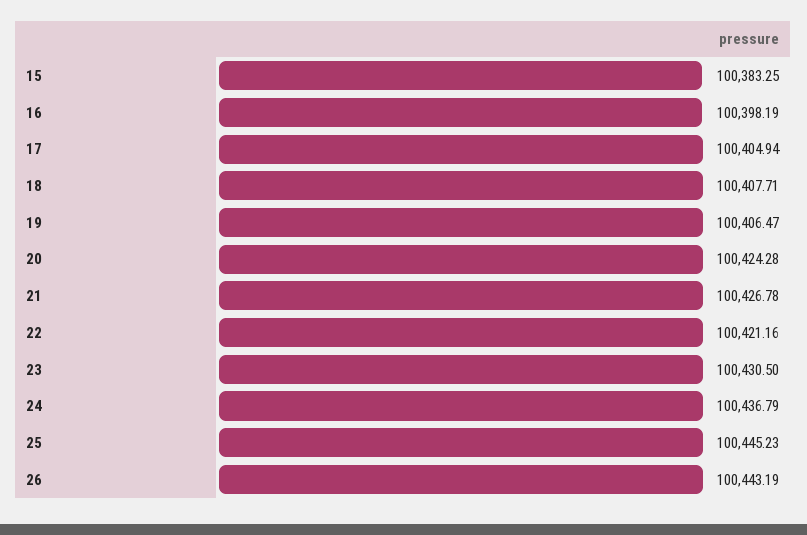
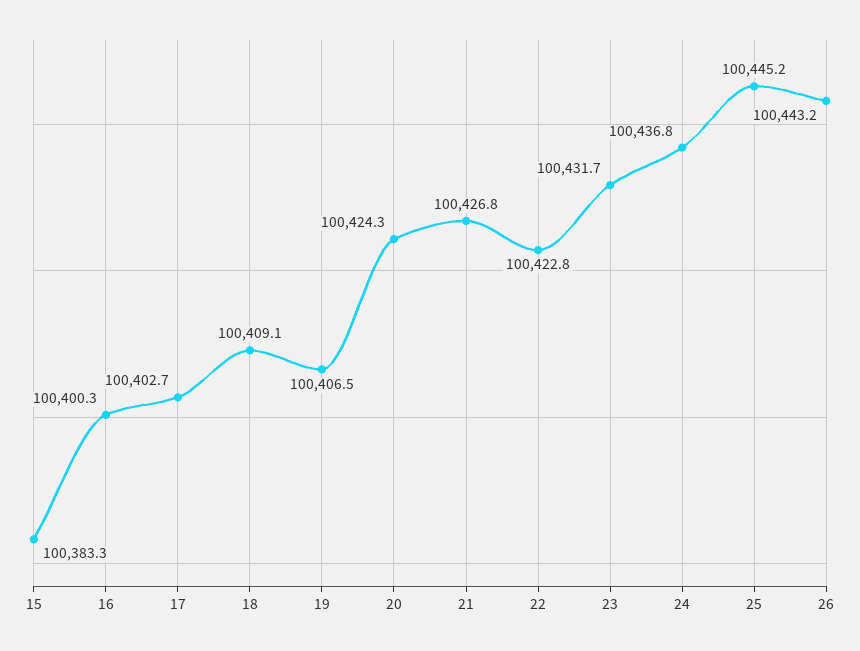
16: 100398.19 -> 100400.3
17: 100404.94 -> 100402.7
18: 100407.71 -> 100409.1
22: 100421.16 -> 100422.8
23: 100430.5 -> 100431.7

